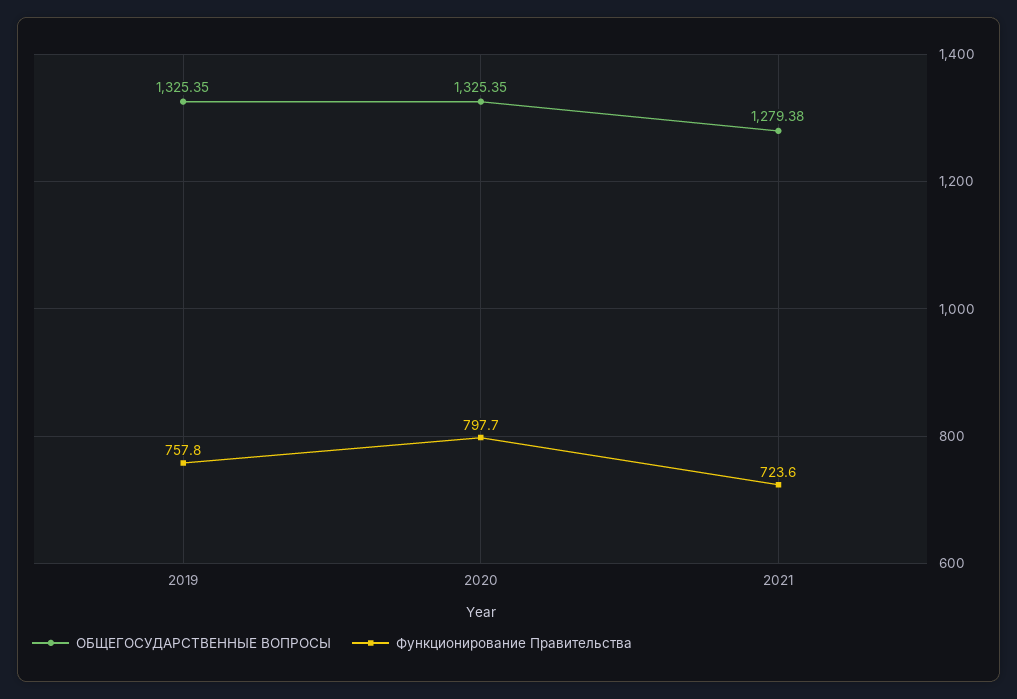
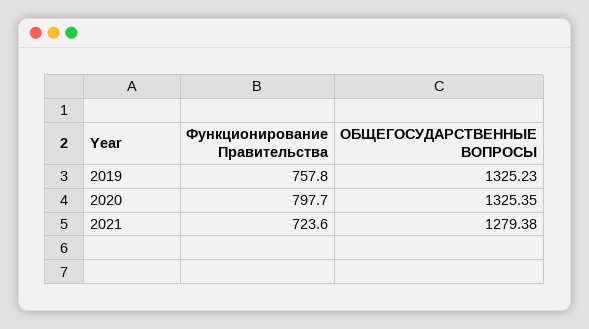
ОБЩЕГОСУДАРСТВЕННЫЕ ВОПРОСЫ, 2019: 1325.35 -> 1325.23

